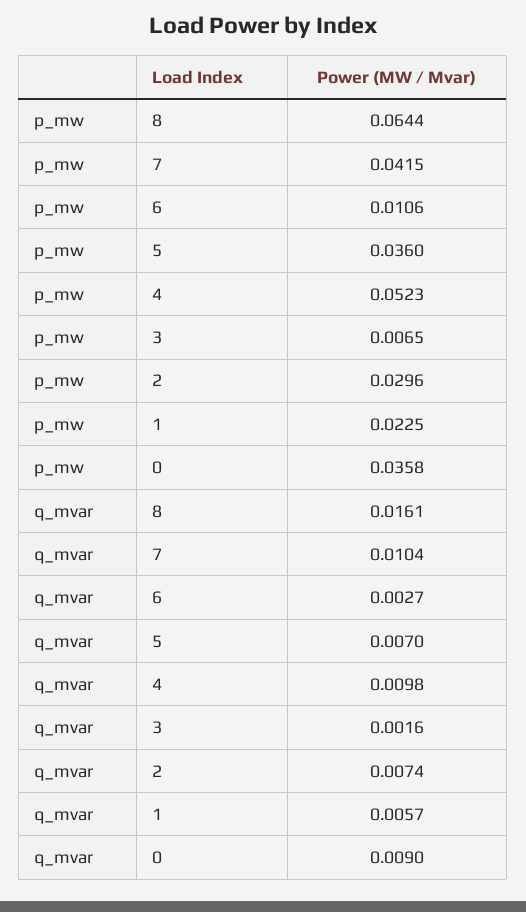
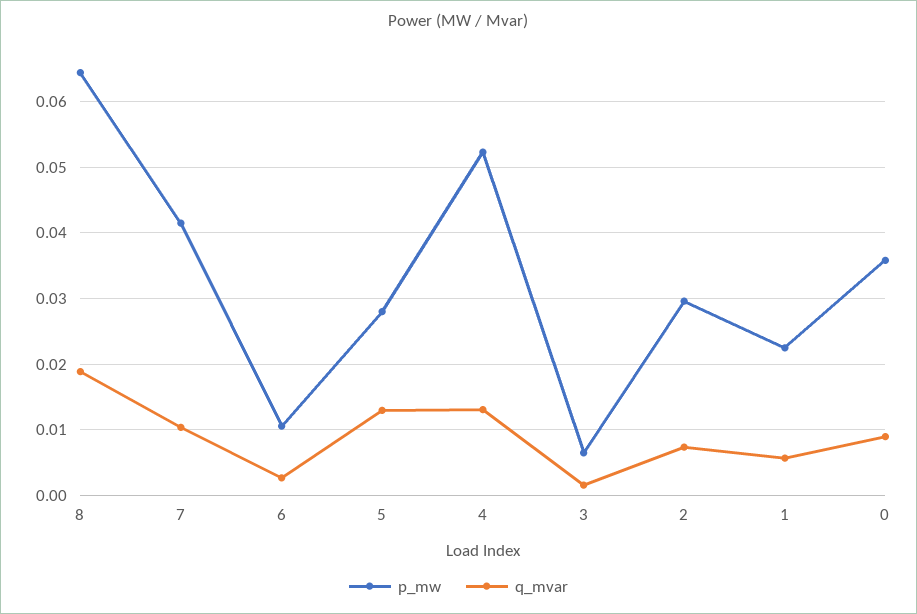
p_mw, 5: 0.036 -> 0.028
q_mvar, 8: 0.0161 -> 0.019
q_mvar, 5: 0.007 -> 0.013
q_mvar, 4: 0.0098 -> 0.013

